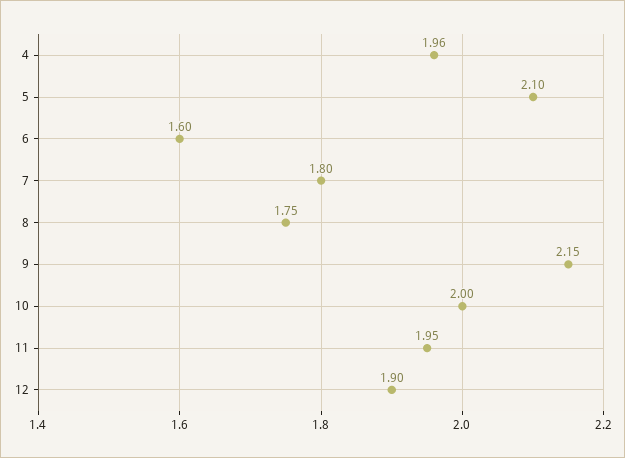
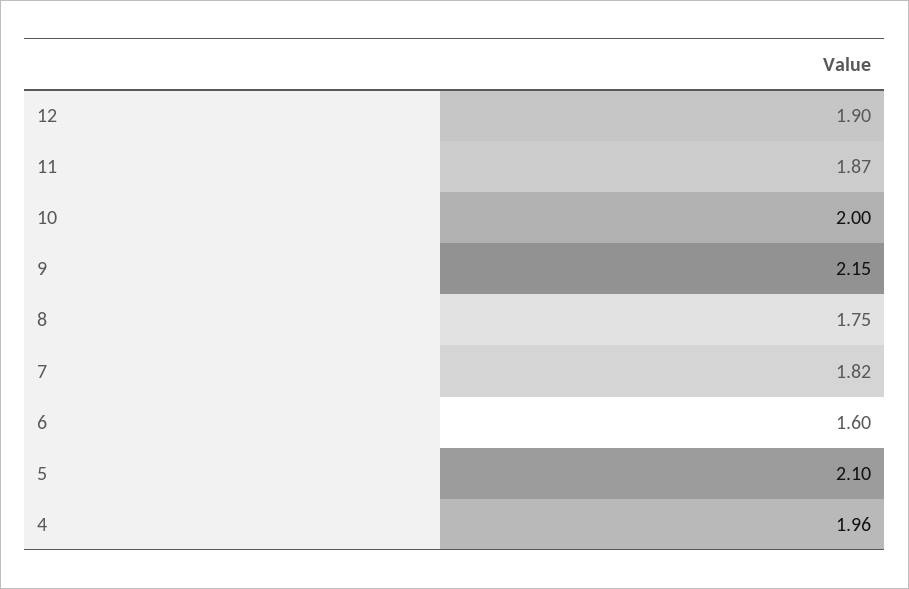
7: 1.8 -> 1.82
11: 1.95 -> 1.87

